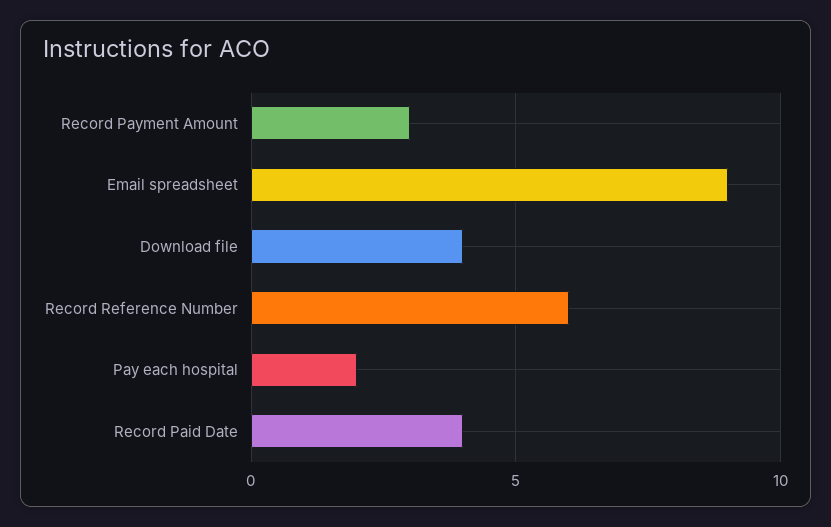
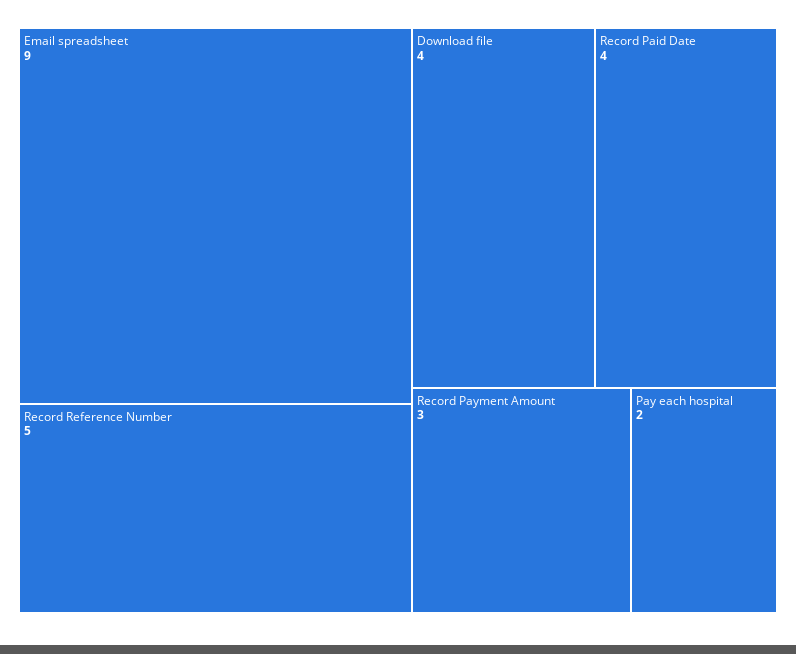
Record Reference Number: 6 -> 5

